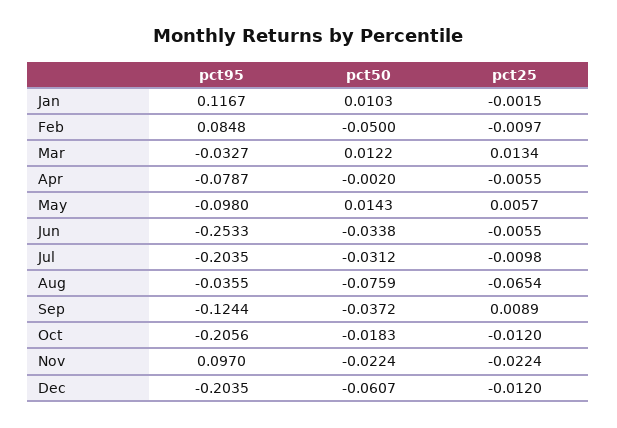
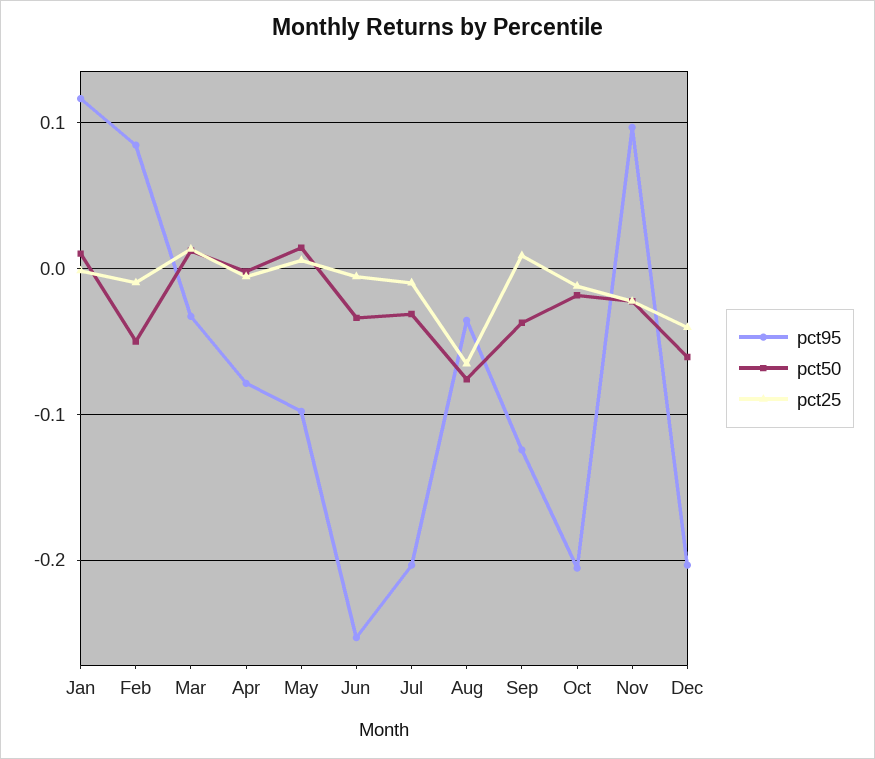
pct25, Dec: -0.012 -> -0.04

